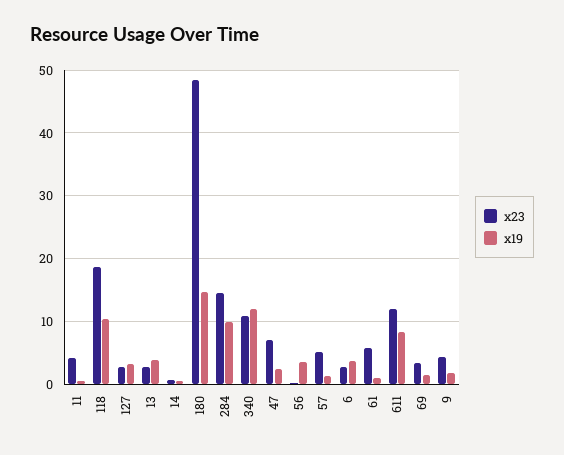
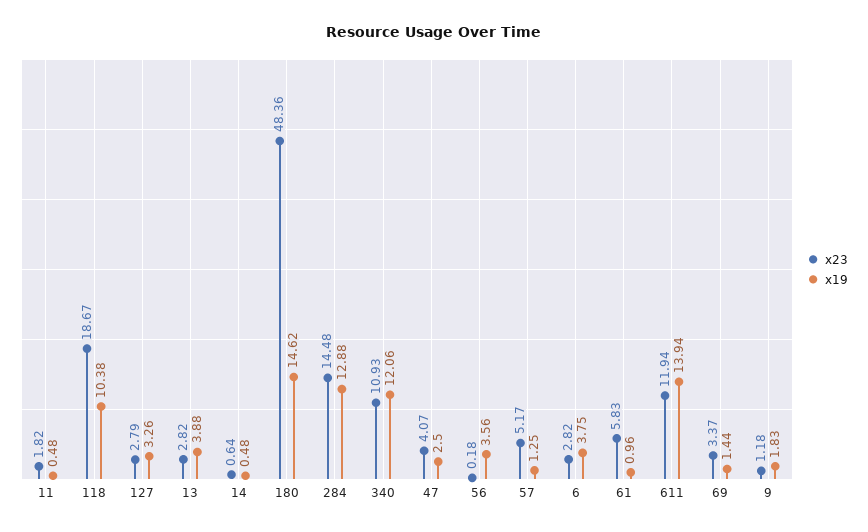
x23, 11: 4 -> 1.82
x19, 284: 10 -> 12.88
x23, 47: 7 -> 4.07
x19, 611: 8 -> 13.94
x23, 9: 4 -> 1.18

